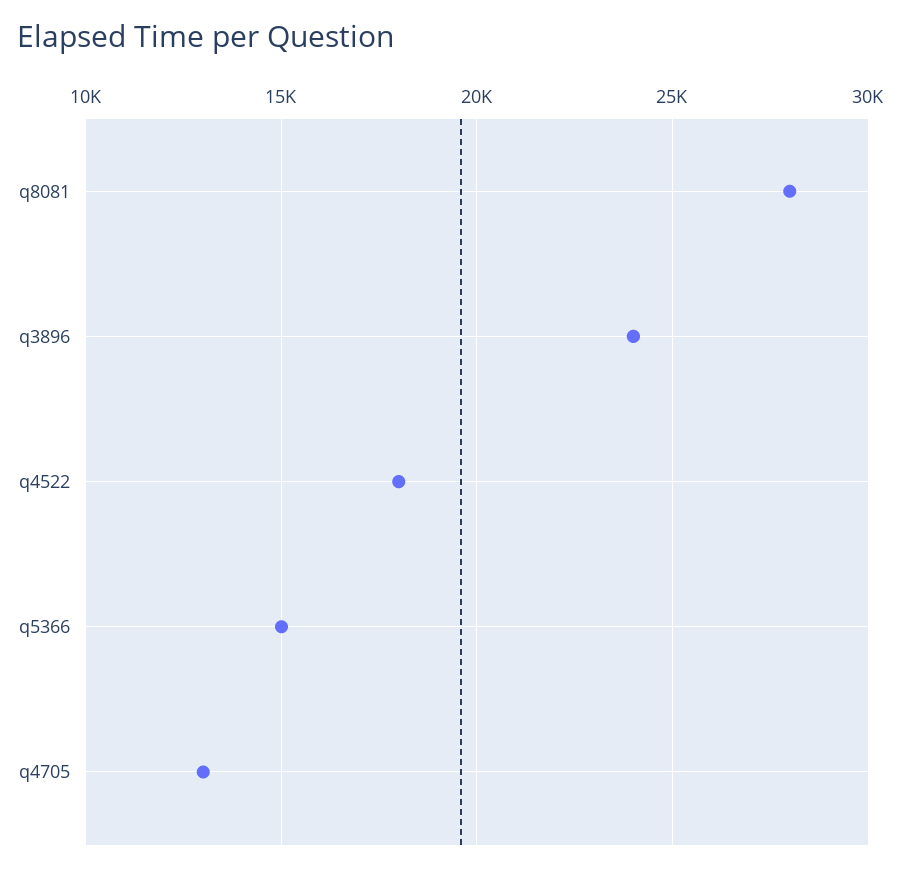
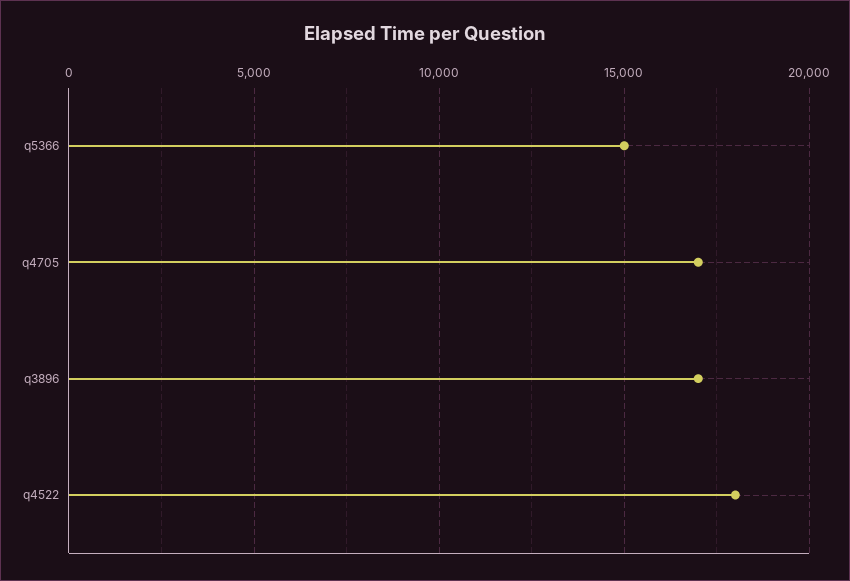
q8081: 28000 -> none
q3896: 24000 -> 17000
q4705: 13000 -> 17000

